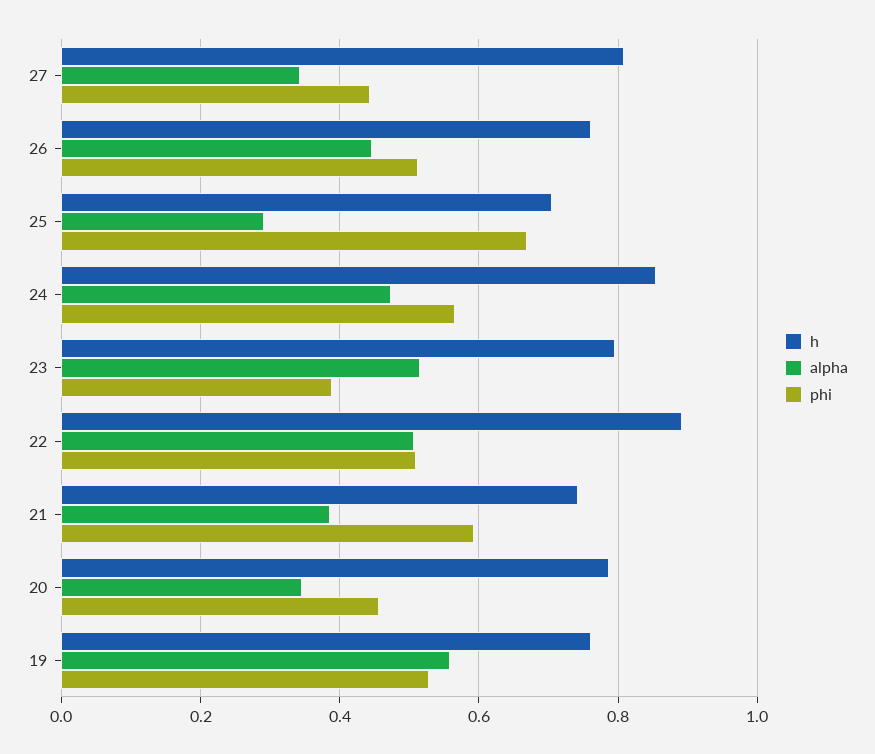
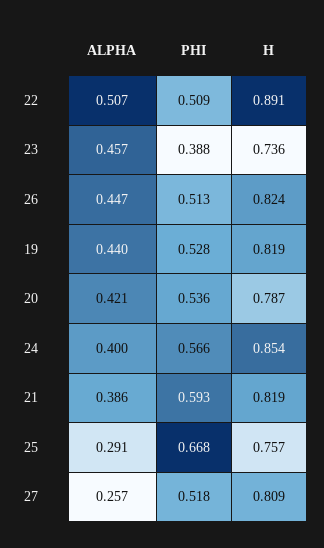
alpha, 27: 0.34 -> 0.257
phi, 27: 0.44 -> 0.518
h, 26: 0.76 -> 0.824
h, 25: 0.7 -> 0.757
alpha, 24: 0.48 -> 0.4
h, 23: 0.8 -> 0.736
alpha, 23: 0.52 -> 0.457
h, 21: 0.74 -> 0.819
alpha, 20: 0.34 -> 0.421
phi, 20: 0.46 -> 0.536
h, 19: 0.76 -> 0.819
alpha, 19: 0.56 -> 0.44

